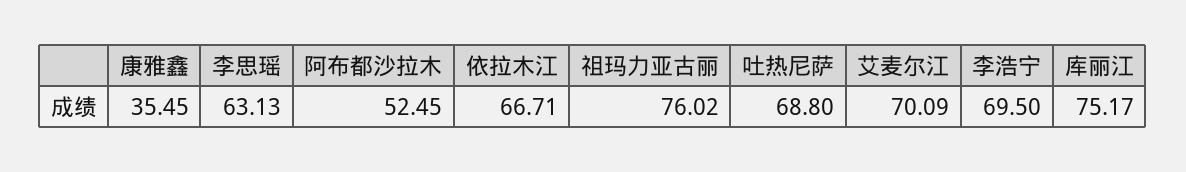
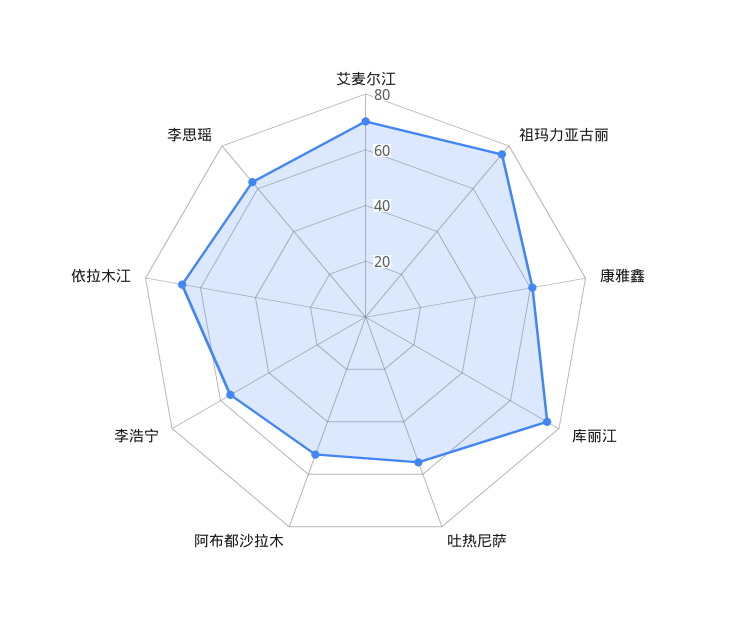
康雅鑫: 35.45 -> 60
吐热尼萨: 68.8 -> 55
李浩宁: 69.5 -> 55

